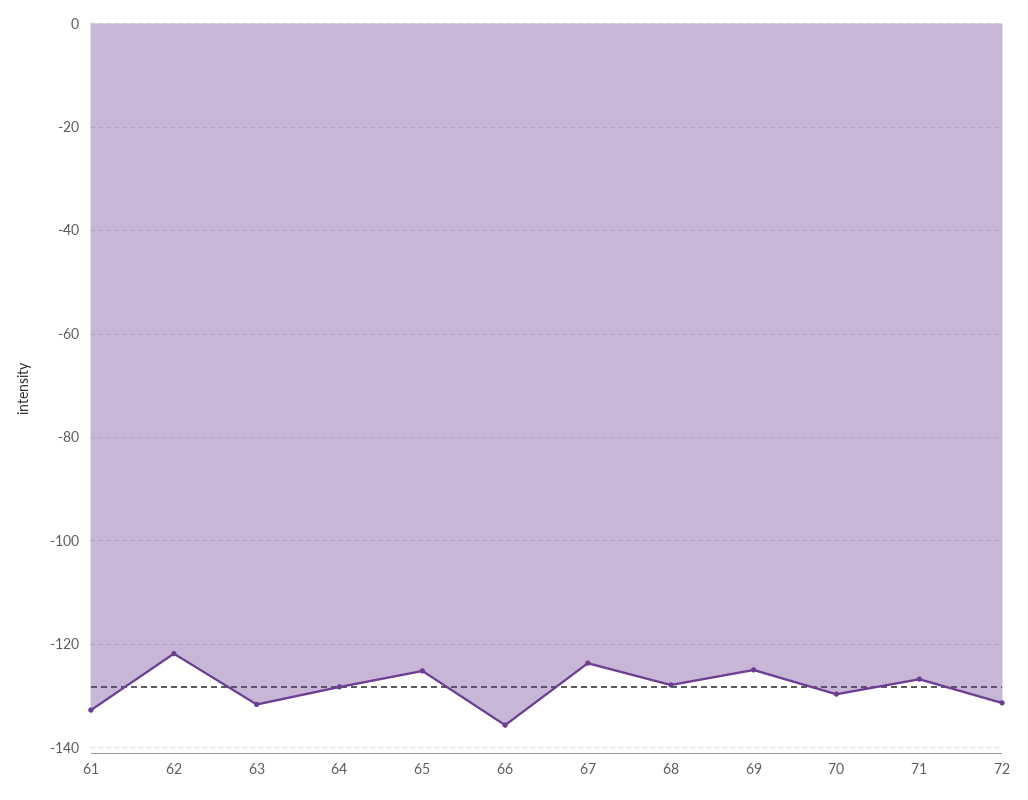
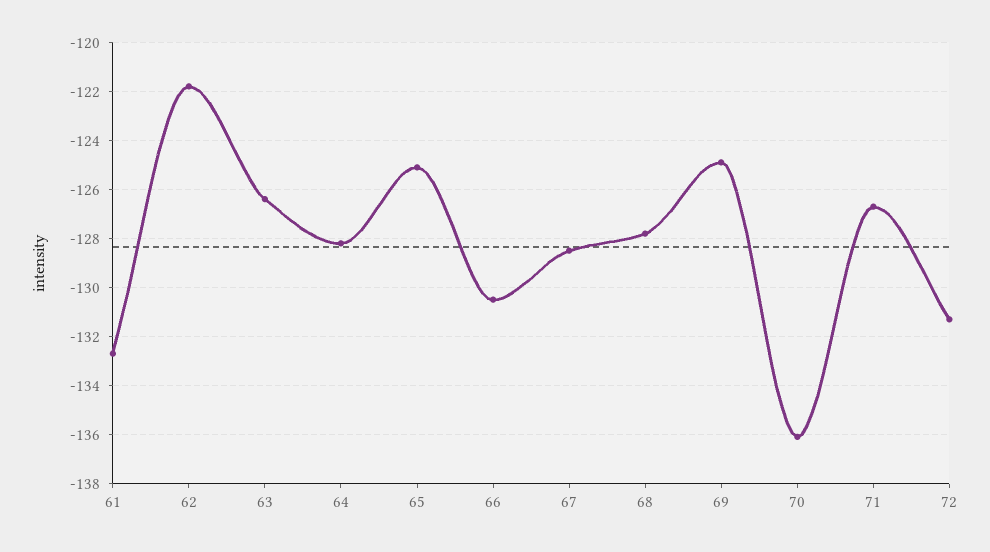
63: -132 -> -126.5
66: -136 -> -130.5
67: -124 -> -128.5
70: -130 -> -136

